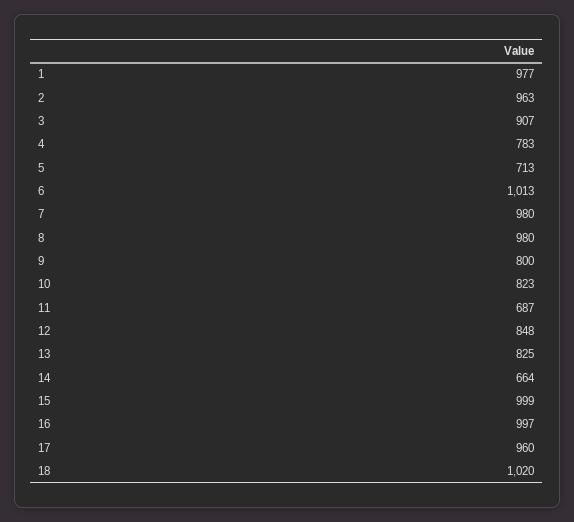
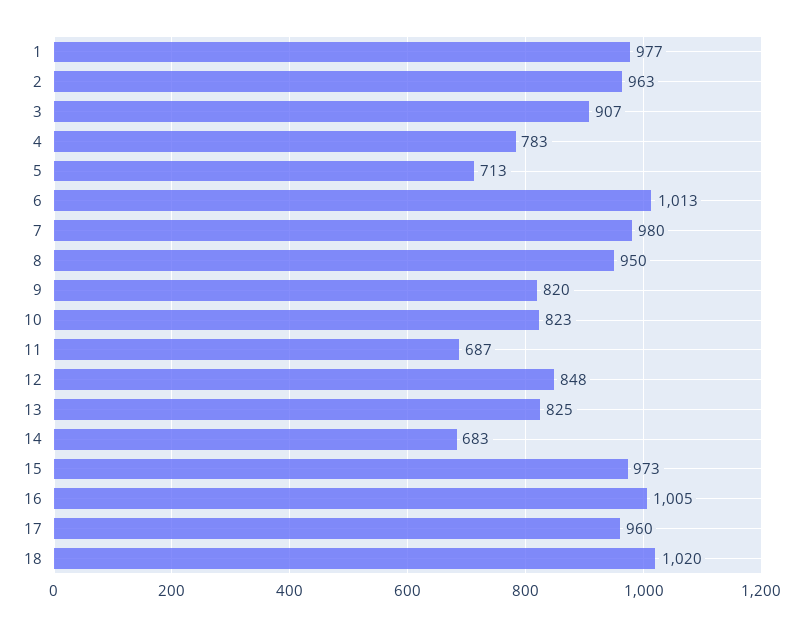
8: 980 -> 950
9: 800 -> 820
14: 664 -> 683
15: 999 -> 973
16: 997 -> 1005

